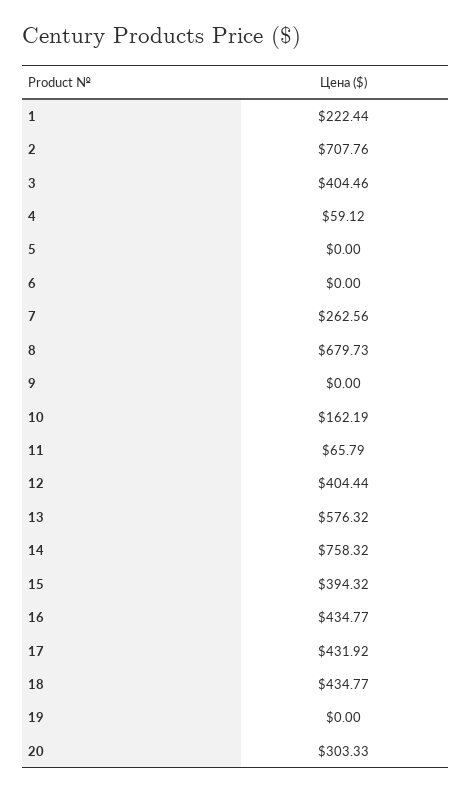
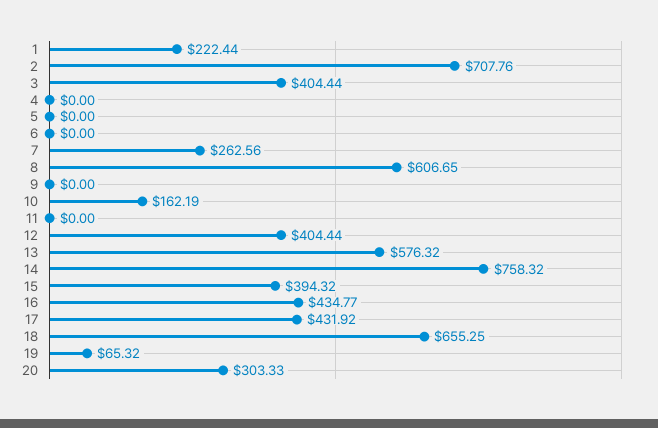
3: 404.46 -> 404.44
4: 59.12 -> 0
8: 679.73 -> 606.65
11: 65.79 -> 0
18: 434.77 -> 655.25
19: 0 -> 65.32

